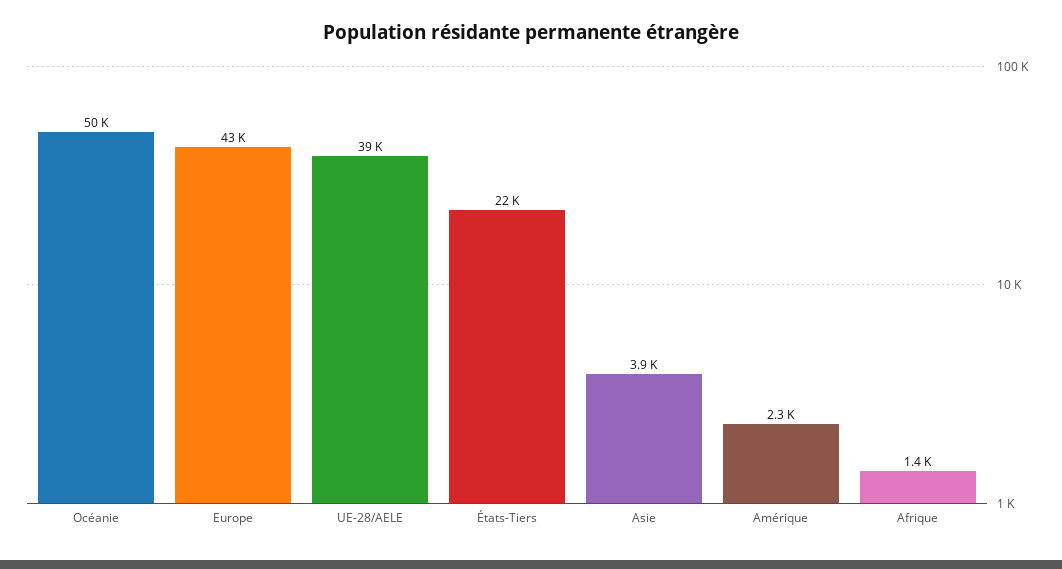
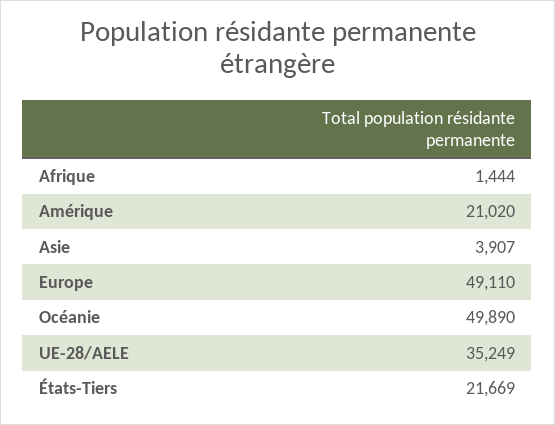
Europe: 43000 -> 49110
UE-28/AELE: 39000 -> 35249
Amérique: 2300 -> 21020

